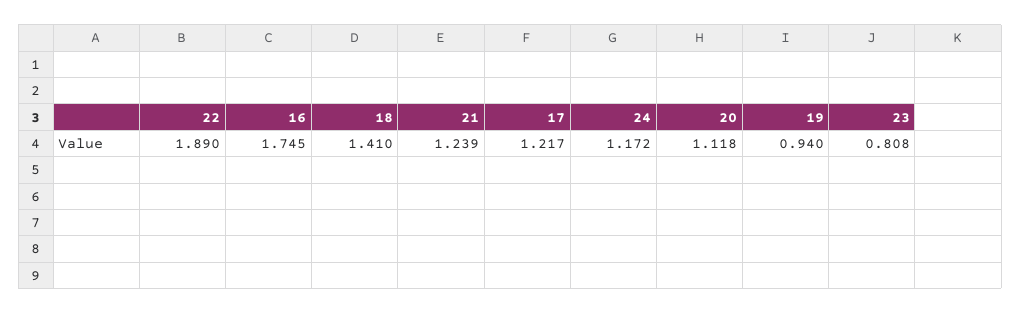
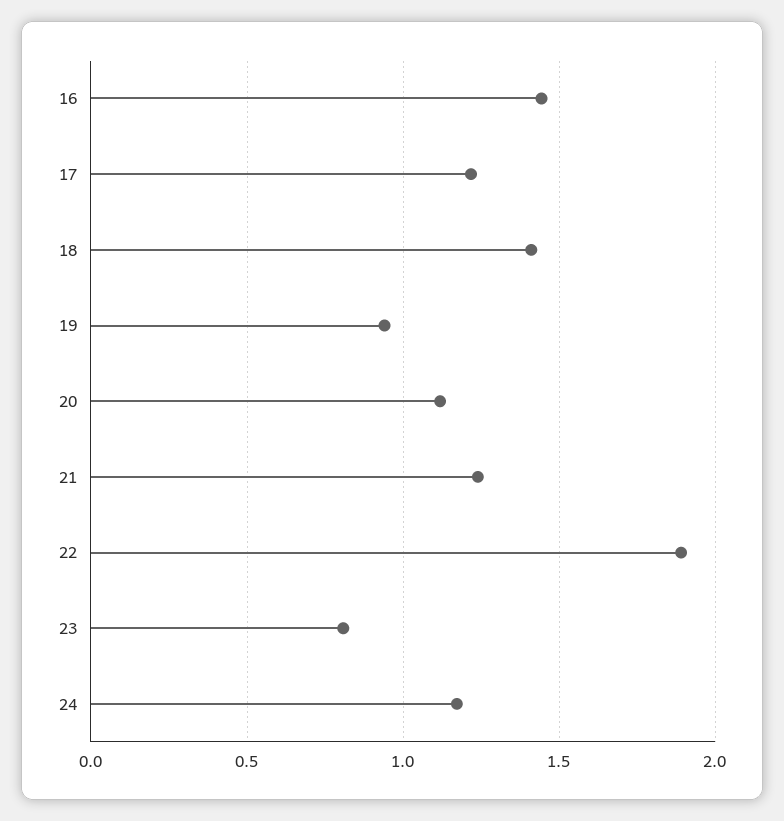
16: 1.745 -> 1.45

